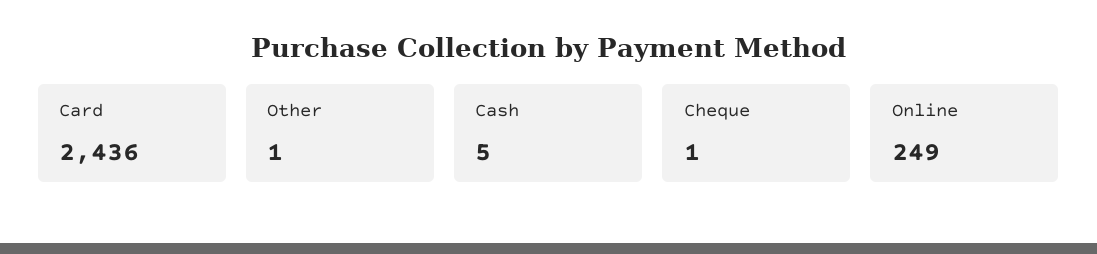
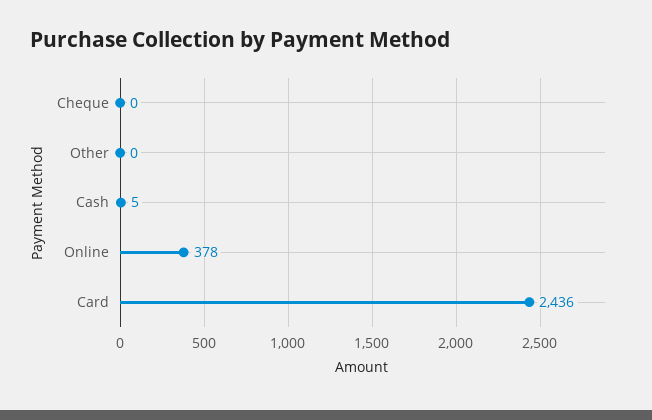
Other: 1 -> 0
Cheque: 1 -> 0
Online: 249 -> 378

